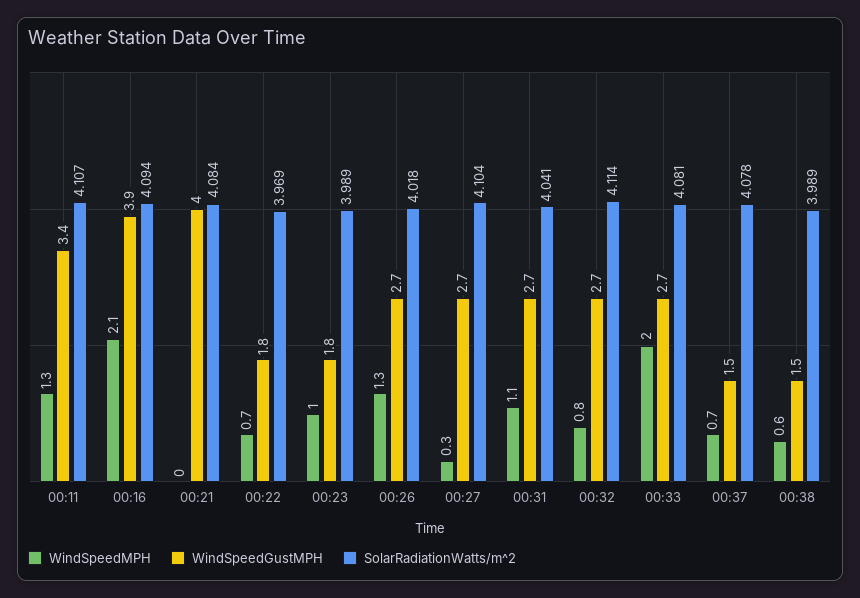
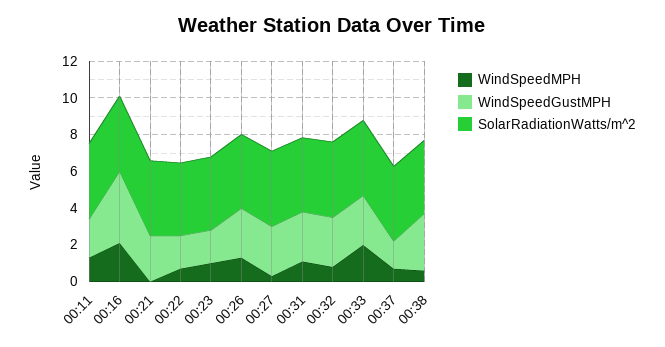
WindSpeedGustMPH, 00:11: 3.4 -> 2
WindSpeedGustMPH, 00:21: 4 -> 2.5
WindSpeedGustMPH, 00:38: 1.5 -> 3

